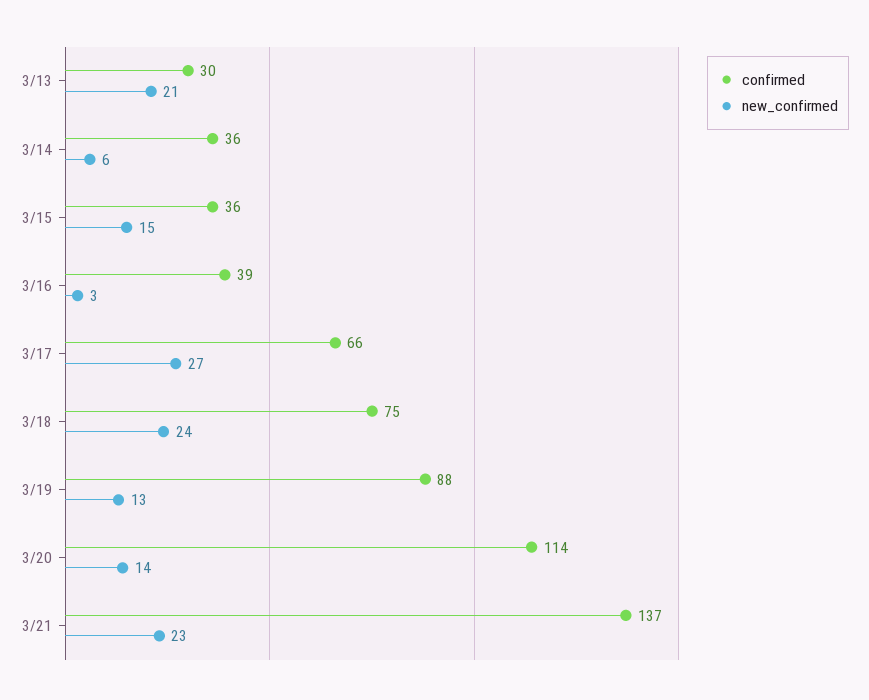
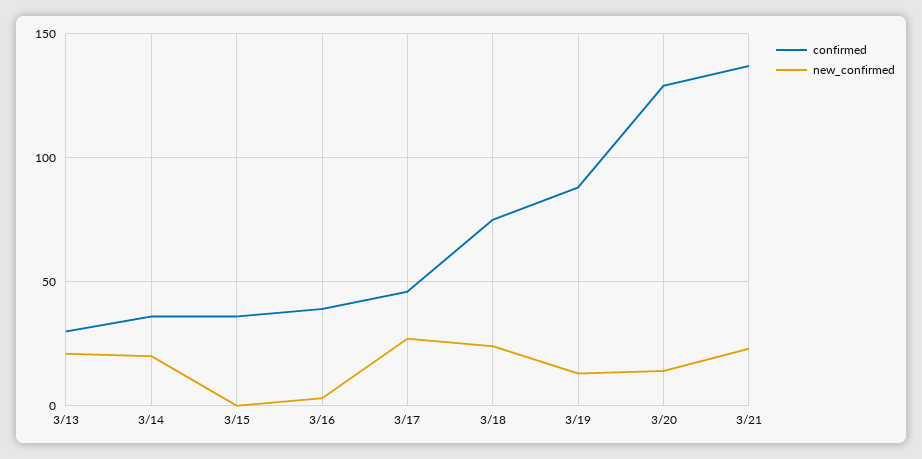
new_confirmed, 3/14: 6 -> 20
new_confirmed, 3/15: 15 -> 0
confirmed, 3/17: 66 -> 45
confirmed, 3/20: 114 -> 130

